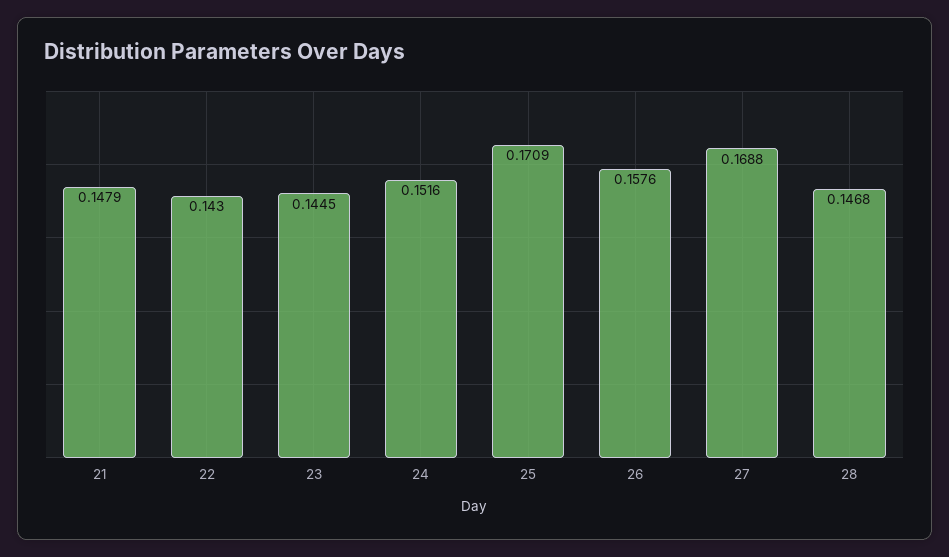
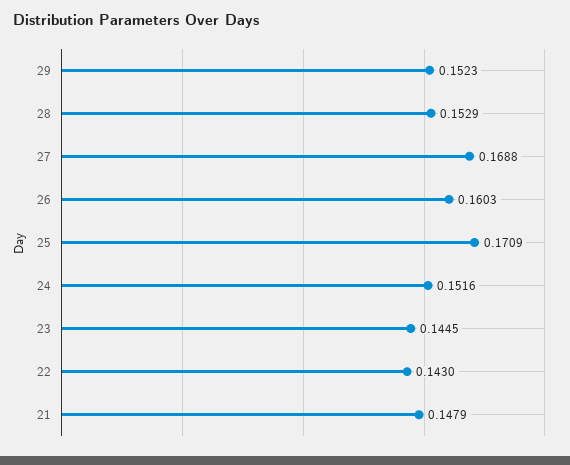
26: 0.1576 -> 0.1603
28: 0.1468 -> 0.1529
29: none -> 0.1523

